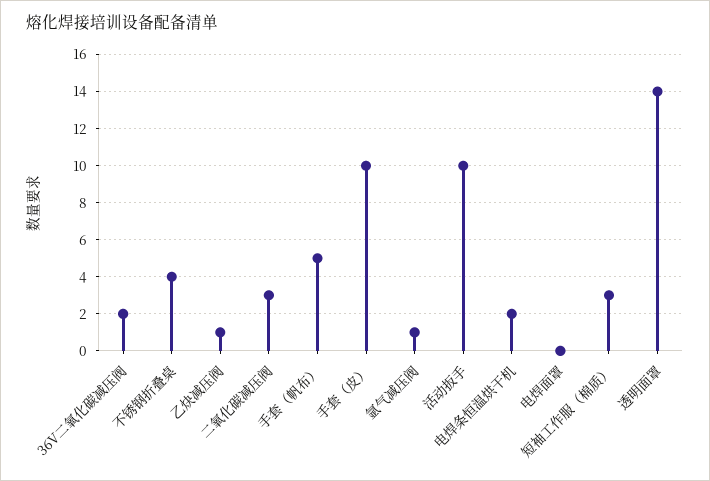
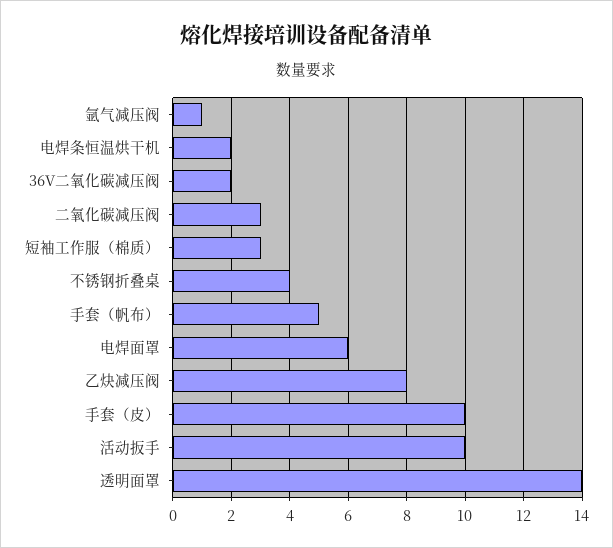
乙炔减压阀: 1 -> 8
电焊面罩: 0 -> 6

